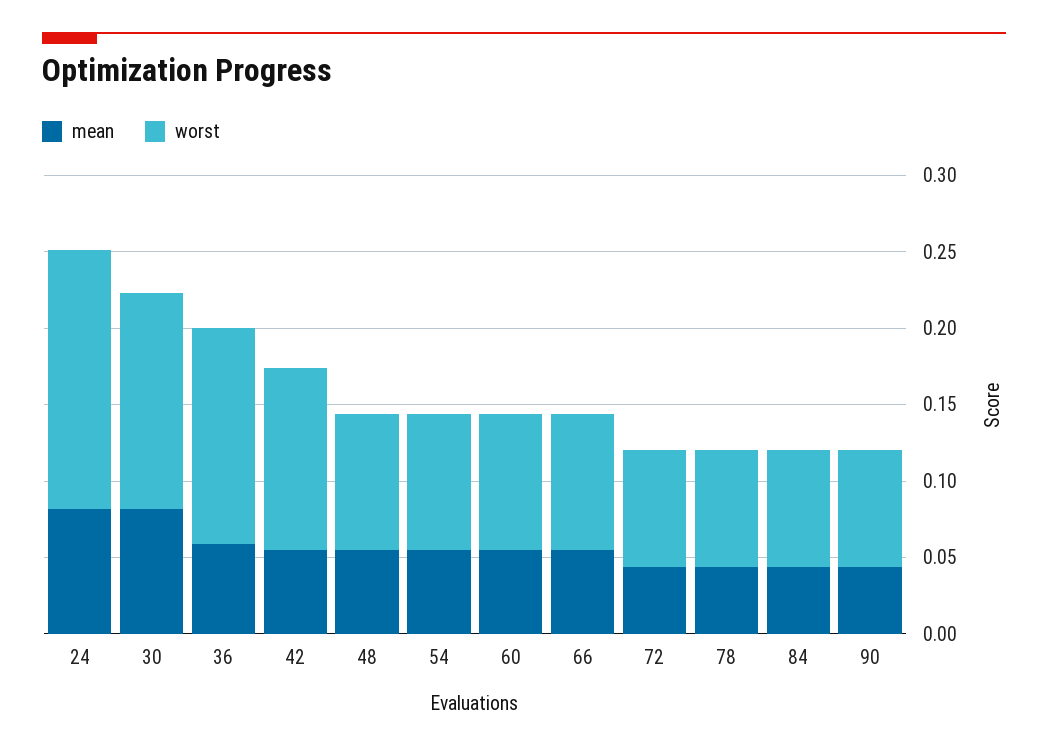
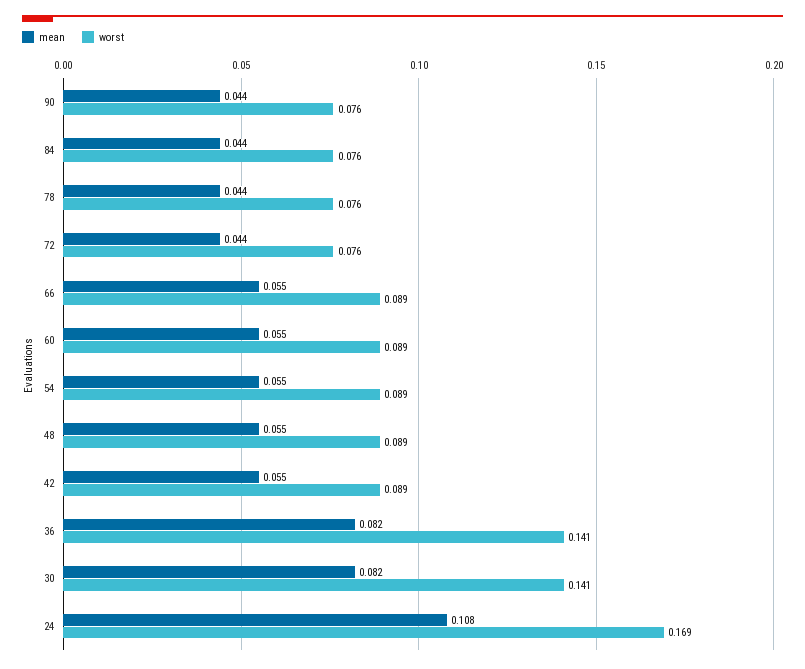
mean, 24: 0.08 -> 0.108
mean, 36: 0.06 -> 0.082
worst, 42: 0.12 -> 0.089

